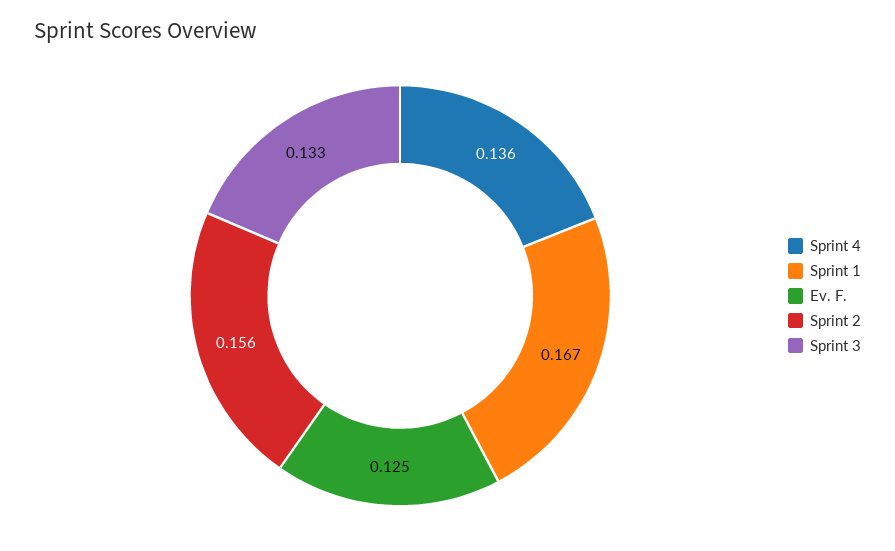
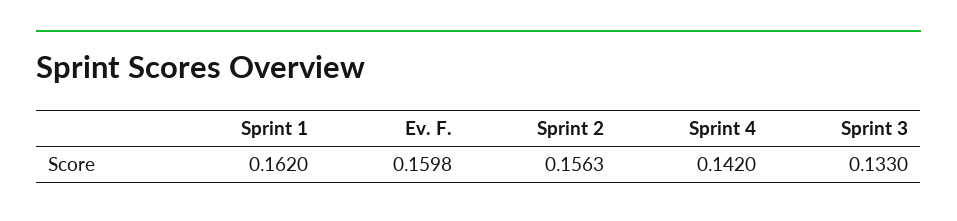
Sprint 4: 0.136 -> 0.142
Sprint 1: 0.167 -> 0.162
Ev. F.: 0.125 -> 0.1598

